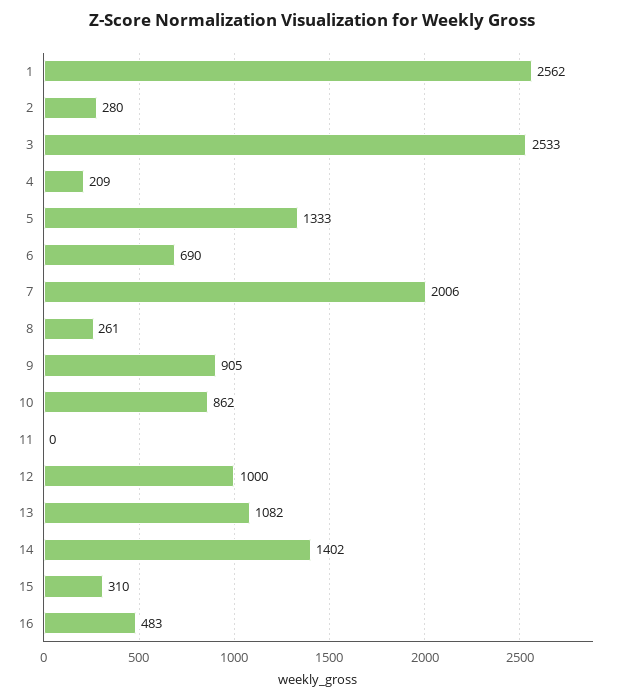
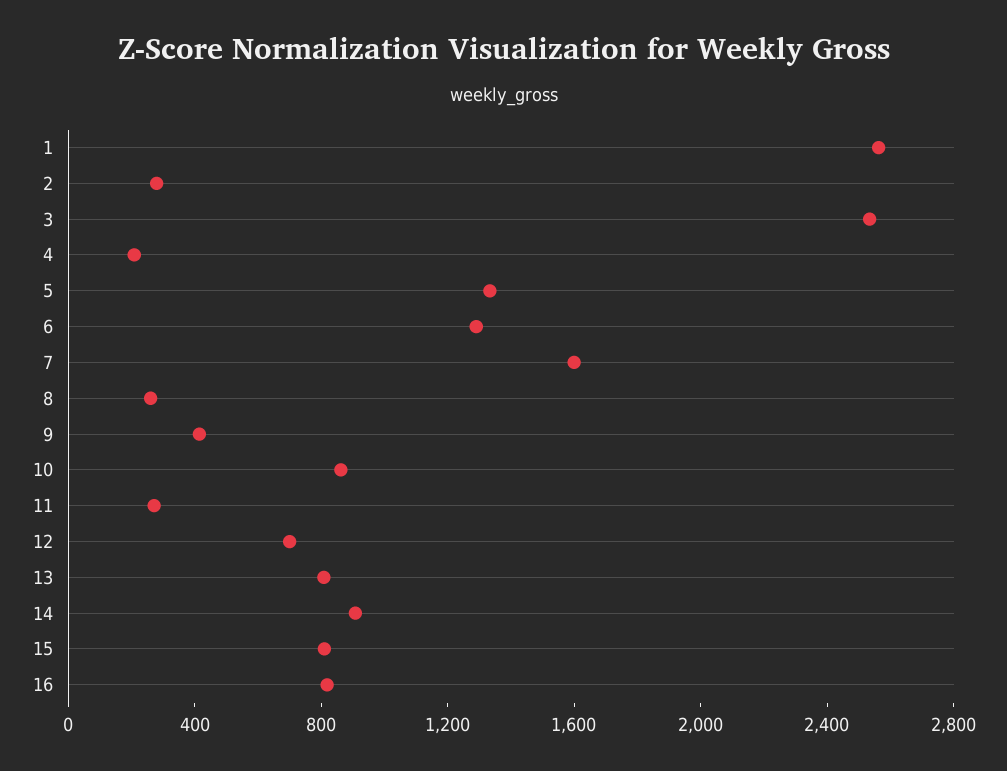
6: 690 -> 1300
7: 2006 -> 1600
9: 905 -> 400
11: 0 -> 300
12: 1000 -> 700
13: 1082 -> 800
14: 1402 -> 900
15: 310 -> 800
16: 483 -> 800

